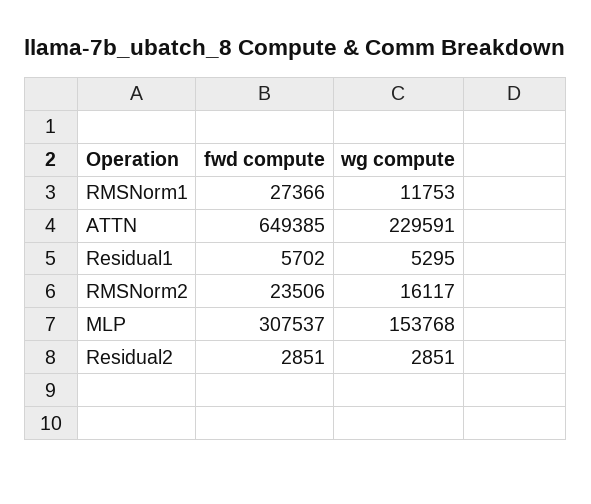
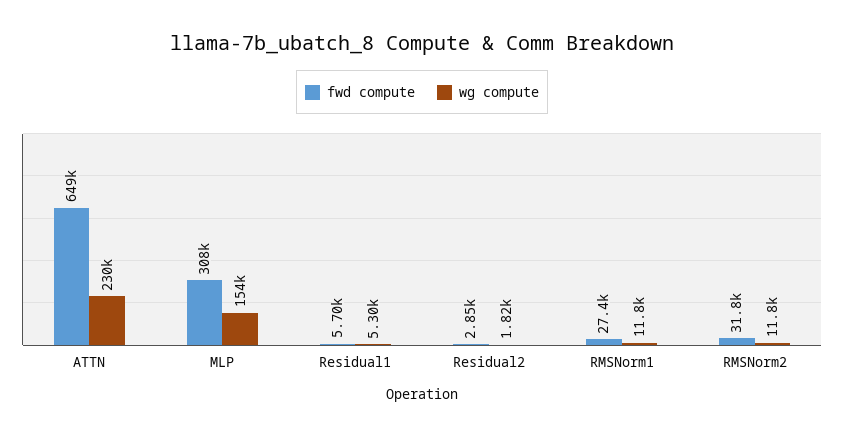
fwd compute, RMSNorm2: 23506 -> 31800
wg compute, RMSNorm2: 16117 -> 11800
wg compute, Residual2: 2851 -> 1820

